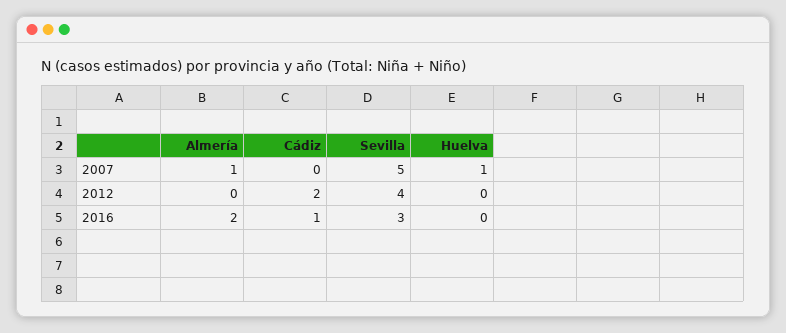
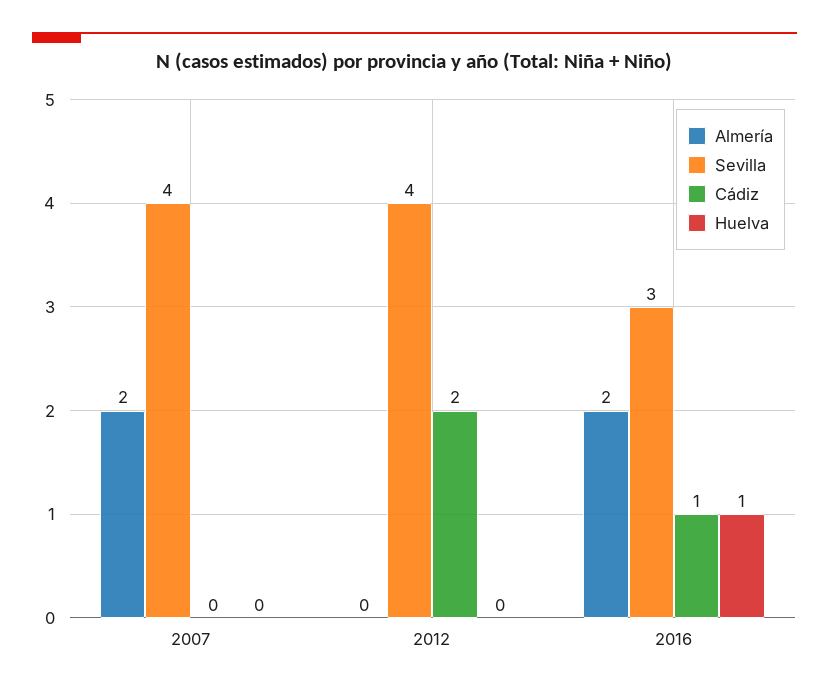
Almería, 2007: 1 -> 2
Sevilla, 2007: 5 -> 4
Huelva, 2007: 1 -> 0
Huelva, 2016: 0 -> 1

